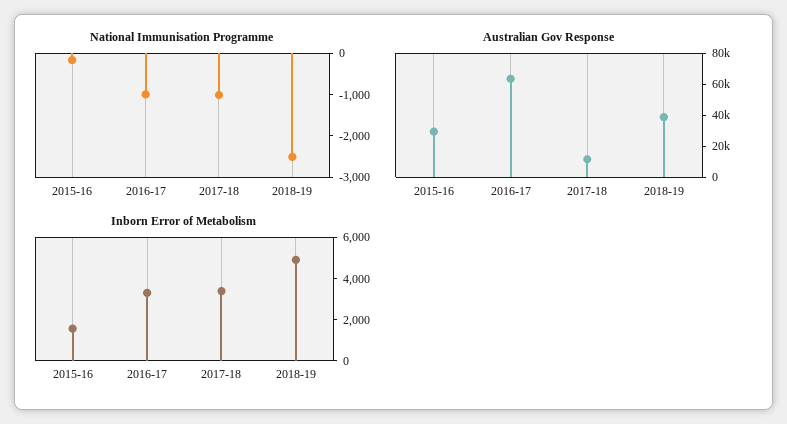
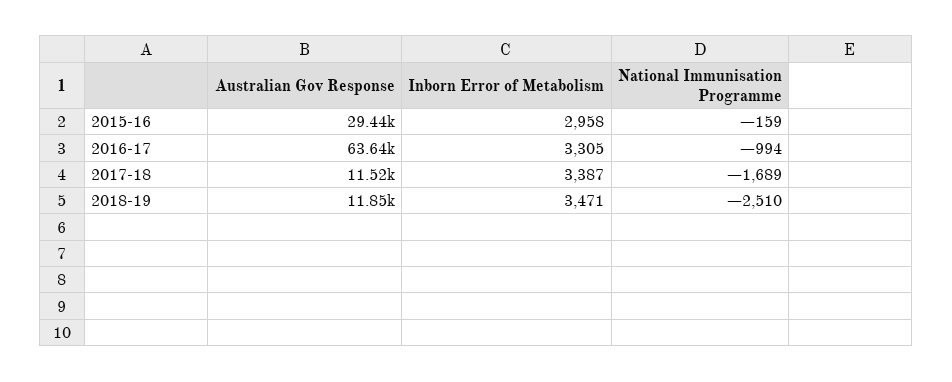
National Immunisation Programme, 2017-18: -1000 -> -1689
Australian Gov Response, 2018-19: 40000 -> 11850
Inborn Error of Metabolism, 2015-16: 1500 -> 2958
Inborn Error of Metabolism, 2018-19: 5000 -> 3471

